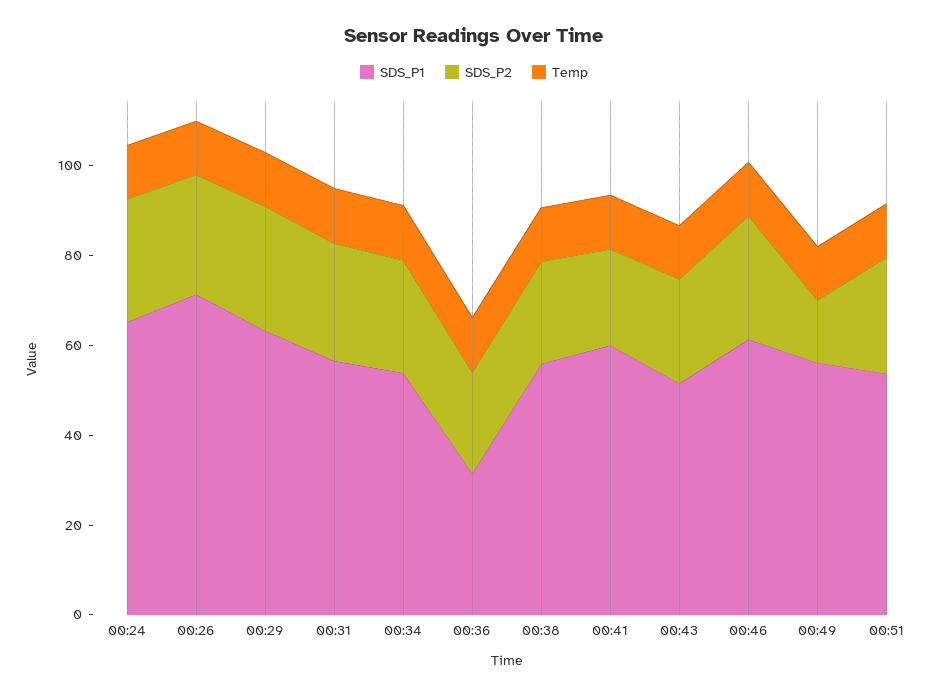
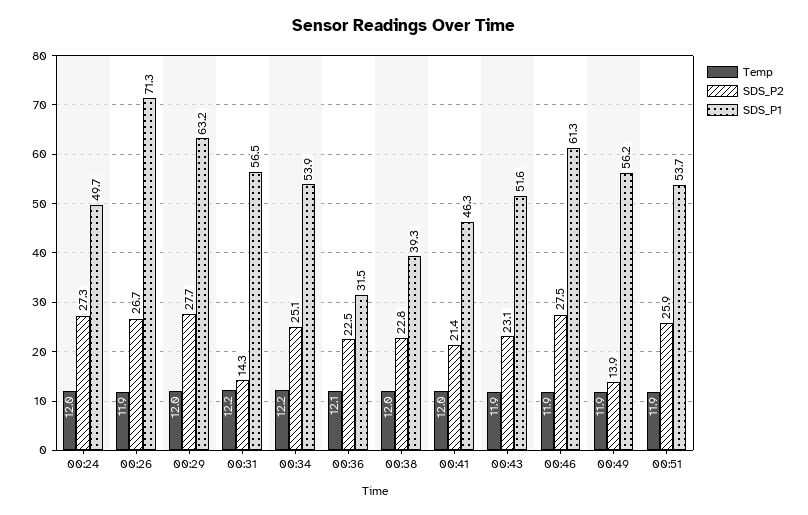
SDS_P1, 00:24: 65 -> 49.7
SDS_P2, 00:31: 25 -> 14.3
SDS_P1, 00:38: 55 -> 39.3
SDS_P1, 00:41: 60 -> 46.3

